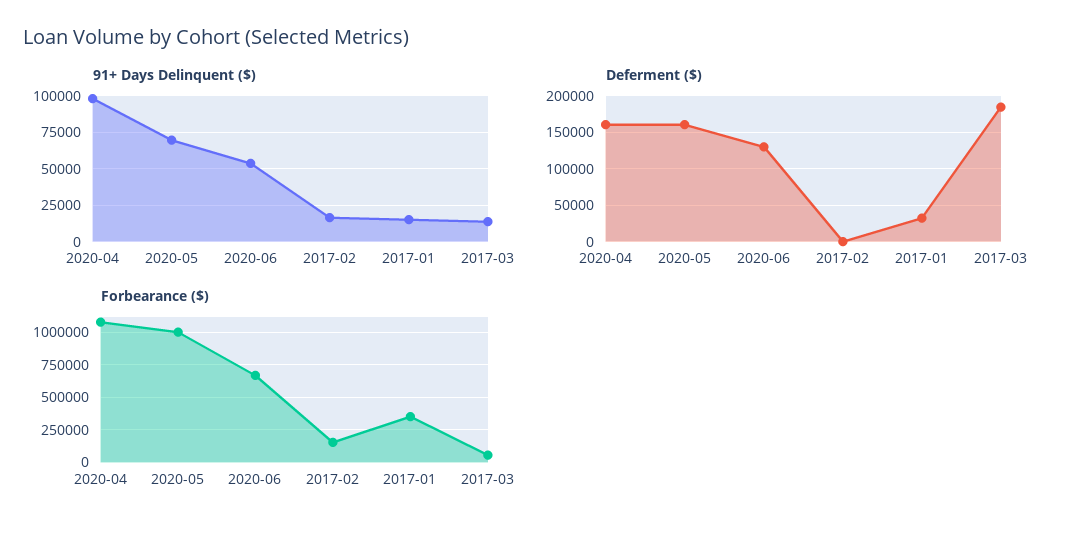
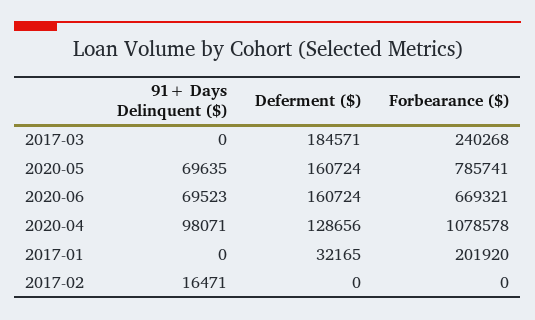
91+ Days Delinquent ($), 2020-06: 55000 -> 69523
91+ Days Delinquent ($), 2017-01: 15000 -> 0
91+ Days Delinquent ($), 2017-03: 15000 -> 0
Deferment ($), 2020-04: 160000 -> 128656
Deferment ($), 2020-06: 130000 -> 160724
Forbearance ($), 2020-05: 1000000 -> 785741
Forbearance ($), 2017-02: 150000 -> 0
Forbearance ($), 2017-01: 350000 -> 201920
Forbearance ($), 2017-03: 50000 -> 240268

